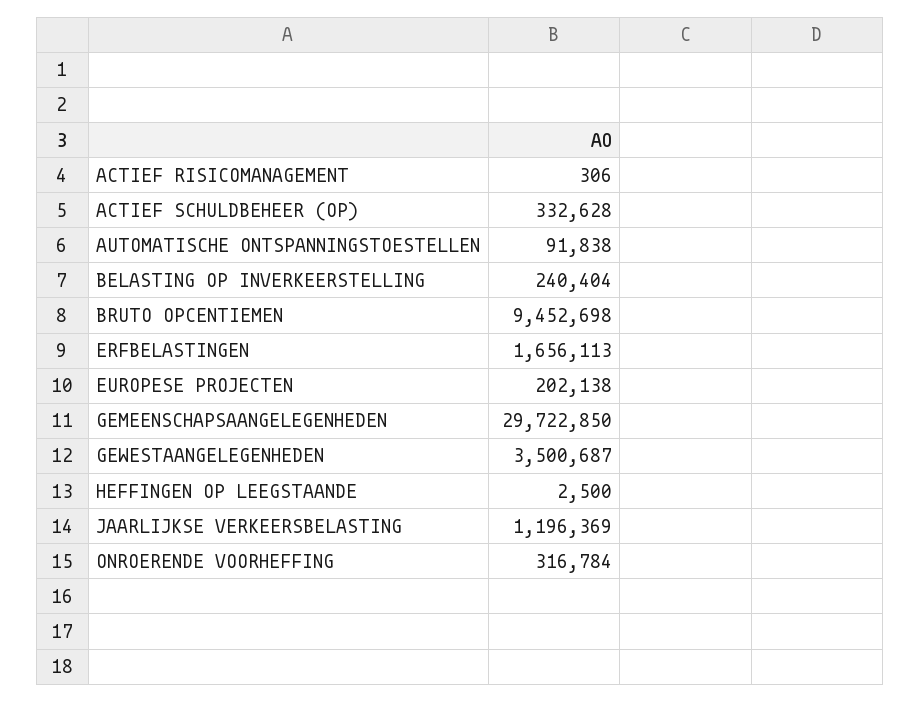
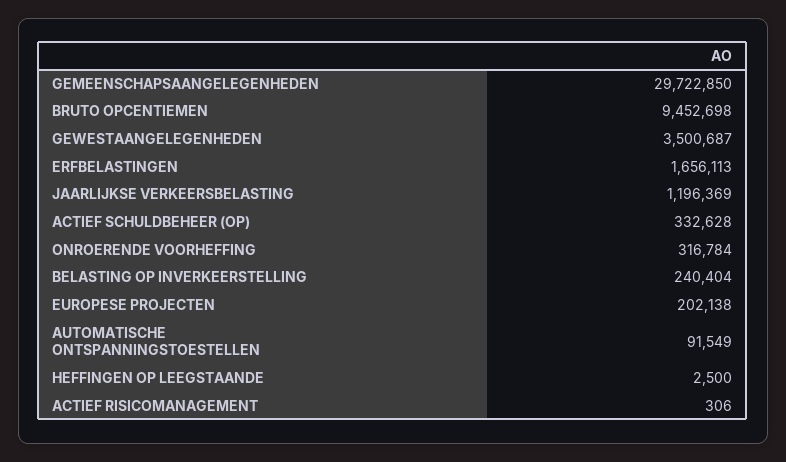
AUTOMATISCHE ONTSPANNINGSTOESTELLEN: 91838 -> 91549

